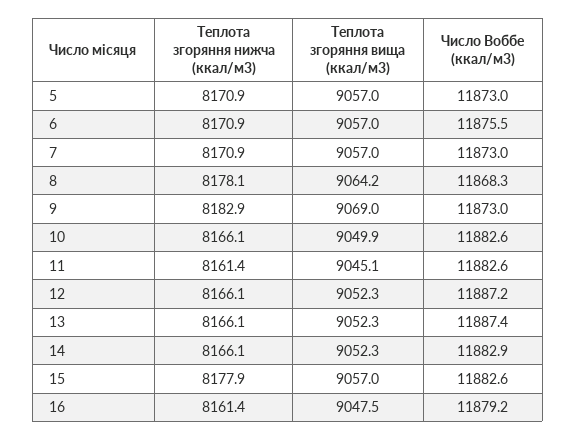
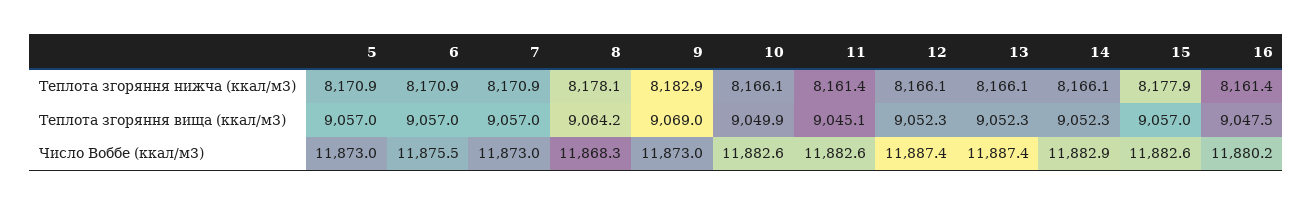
Число Воббе (ккал/м3), 12: 11887.2 -> 11887.4
Число Воббе (ккал/м3), 16: 11879.2 -> 11880.2

